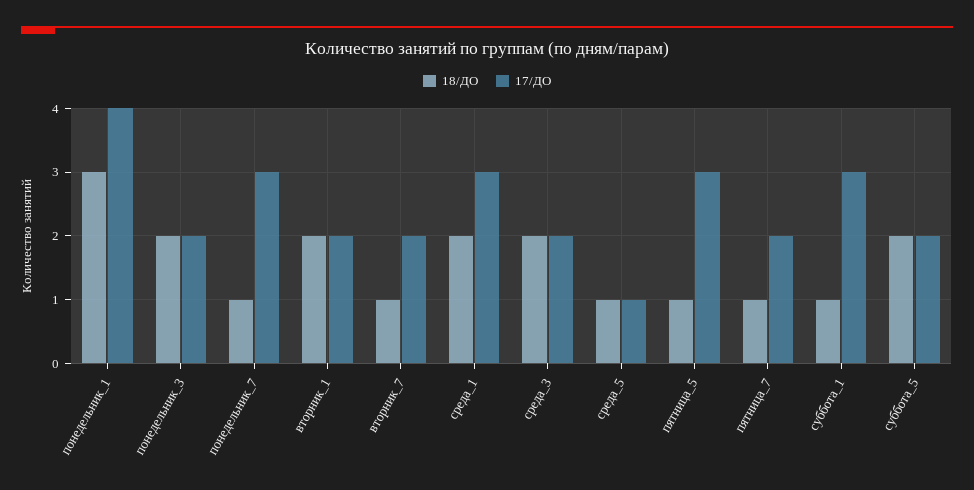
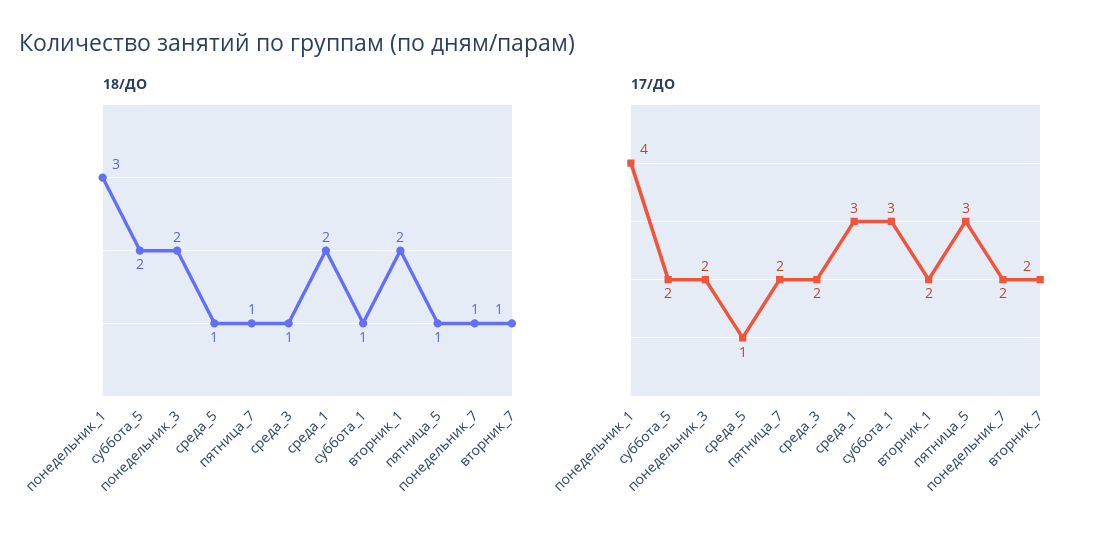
17/ДО, понедельник_7: 3 -> 2
18/ДО, среда_3: 2 -> 1

